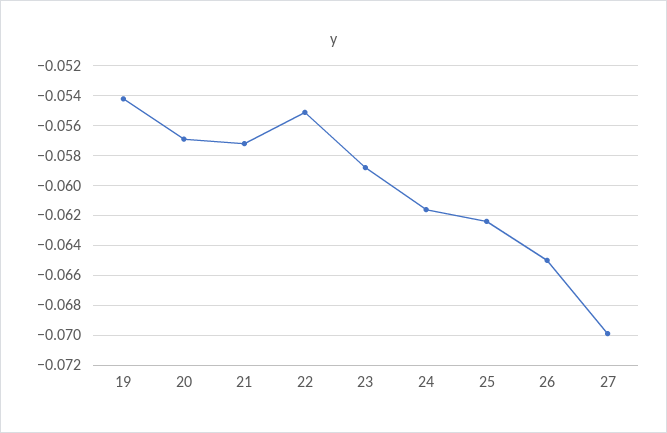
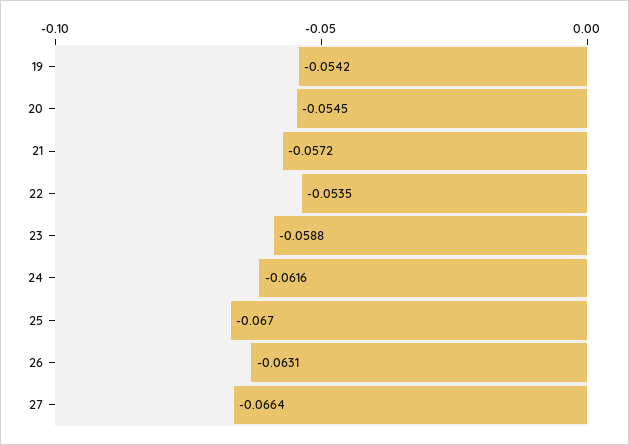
20: -0.057 -> -0.0545
22: -0.055 -> -0.0535
25: -0.0625 -> -0.067
26: -0.065 -> -0.0631
27: -0.07 -> -0.0664

